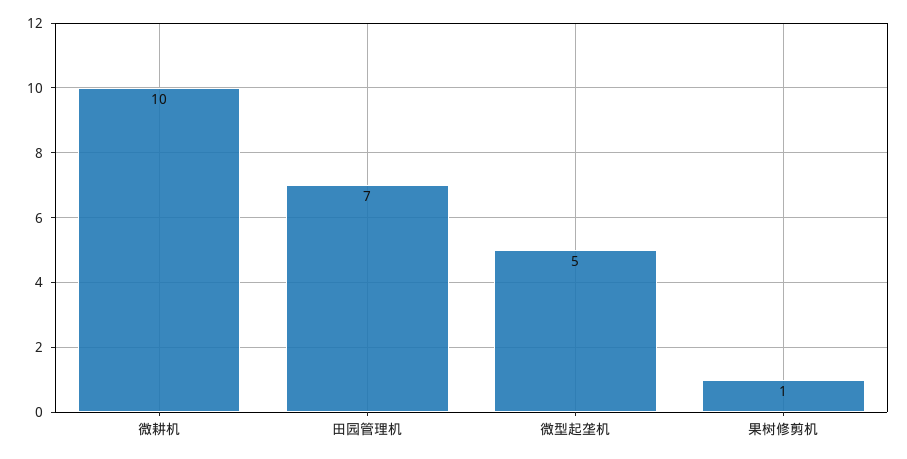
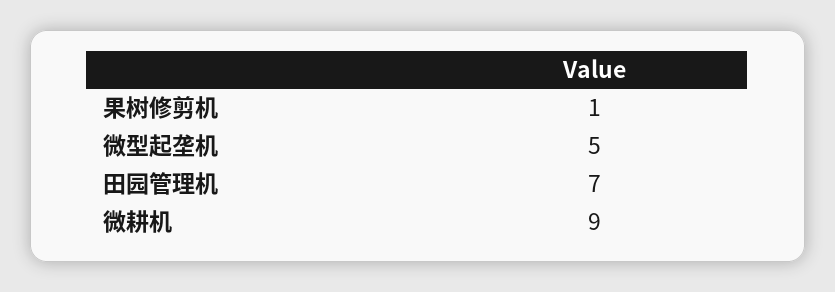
微耕机: 10 -> 9

